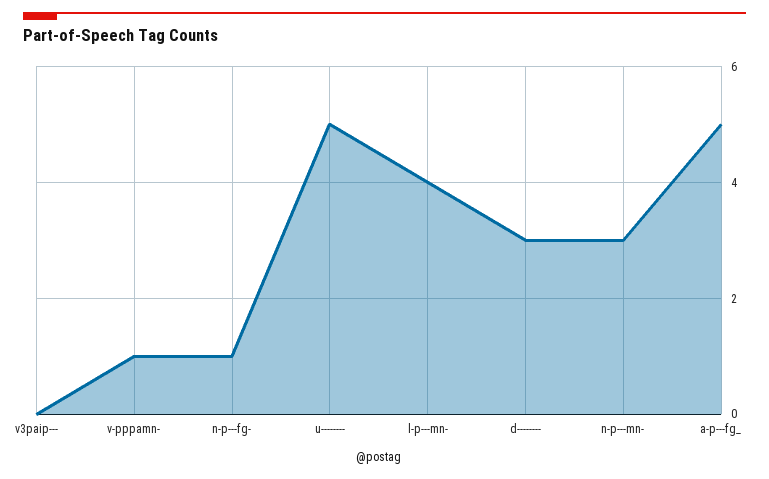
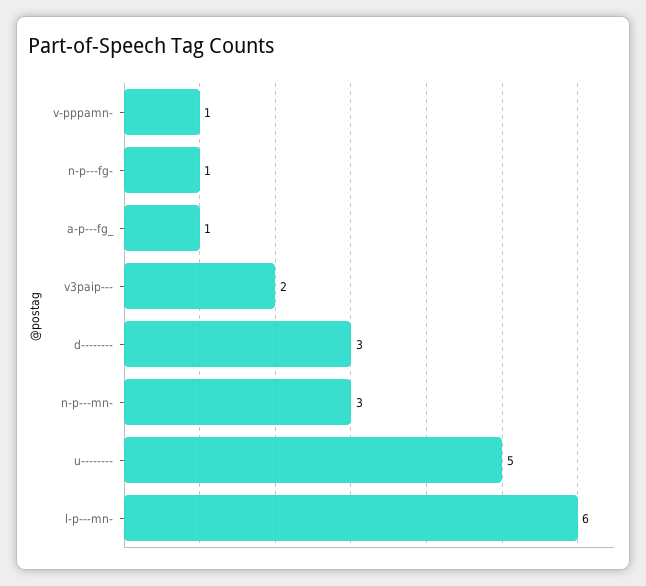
v3paip---: 0 -> 2
l-p---mn-: 4 -> 6
a-p---fg_: 5 -> 1

